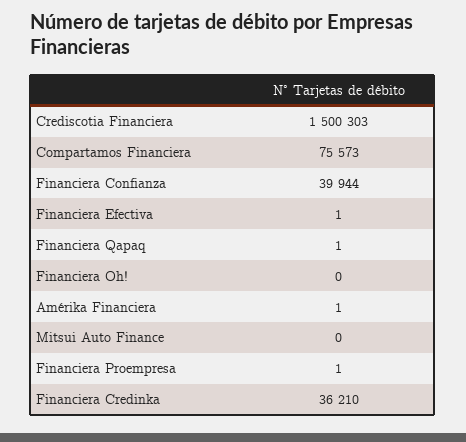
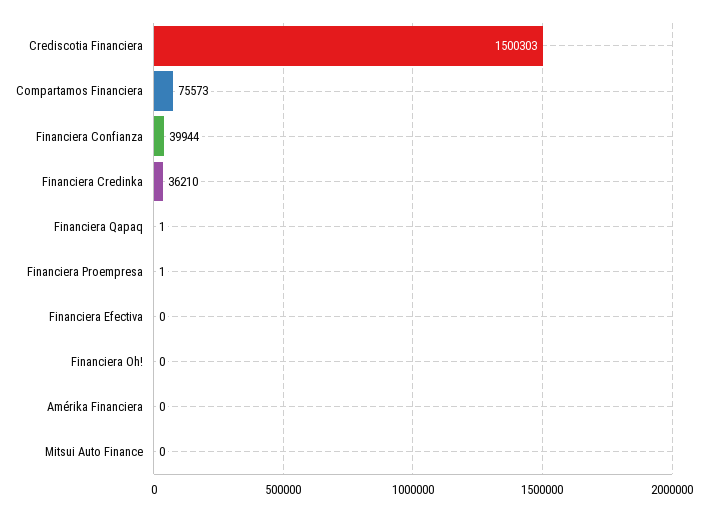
Financiera Efectiva: 1 -> 0
Amérika Financiera: 1 -> 0

